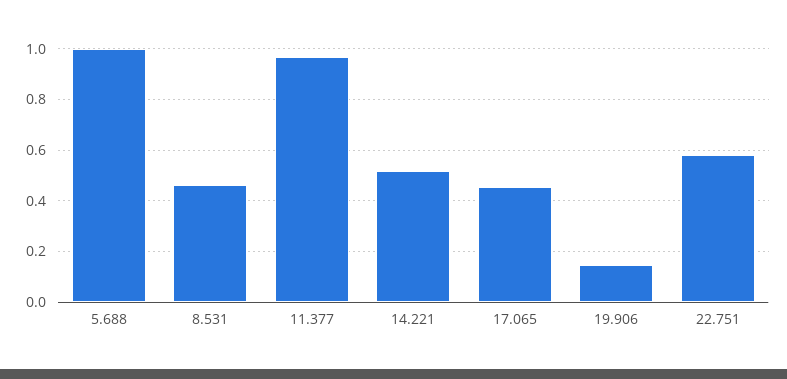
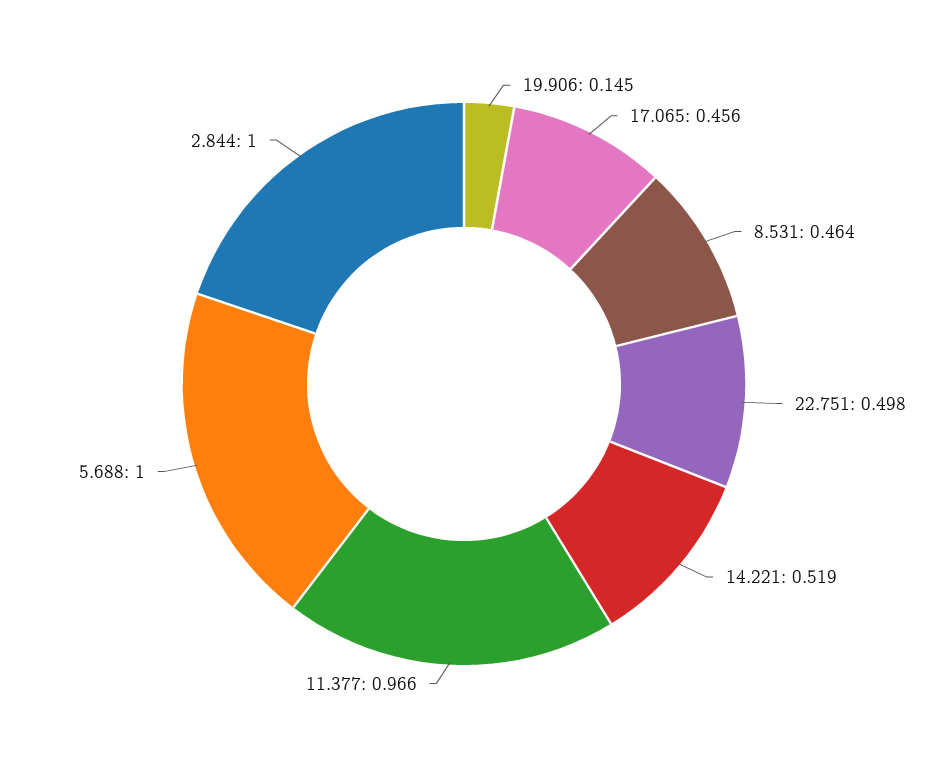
22.751: 0.575 -> 0.498
2.844: none -> 1

